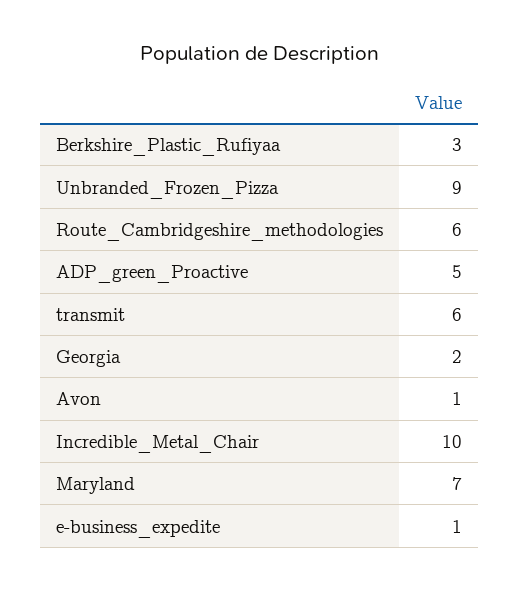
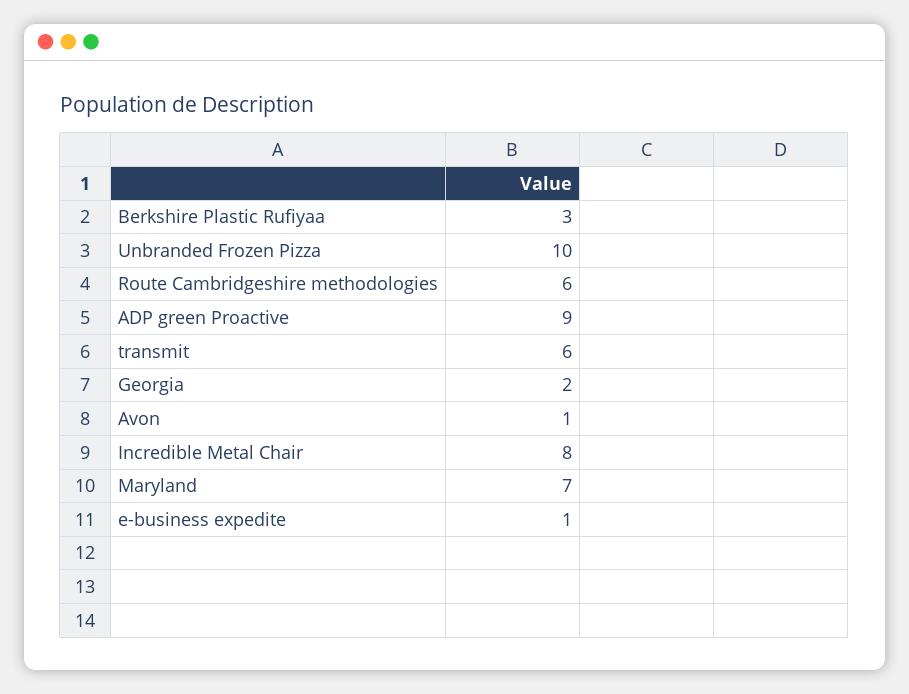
Unbranded_Frozen_Pizza: 9 -> 10
ADP_green_Proactive: 5 -> 9
Incredible_Metal_Chair: 10 -> 8

